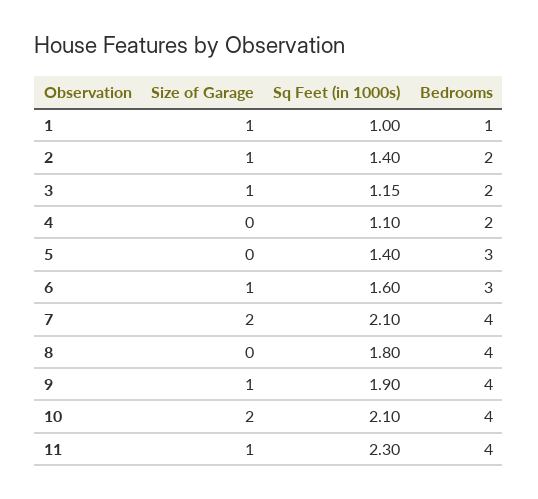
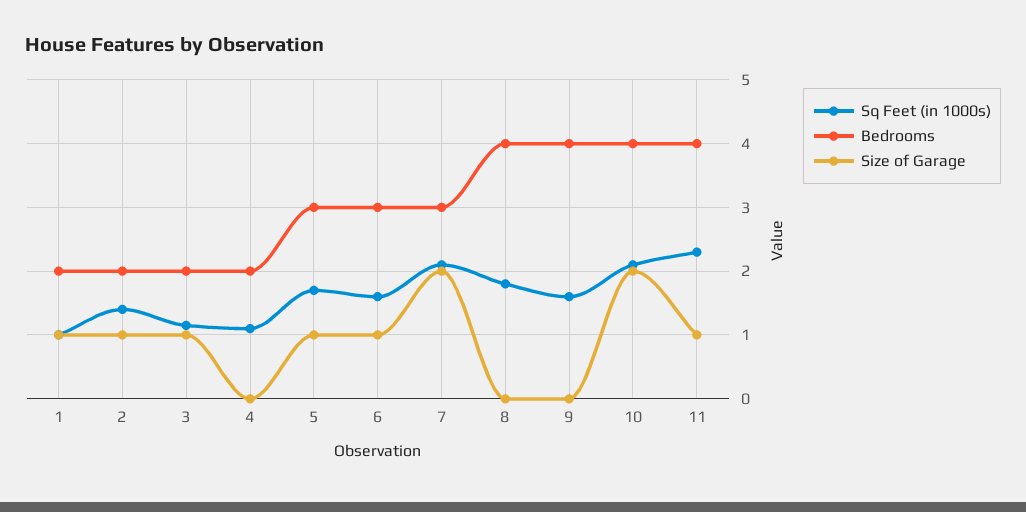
Bedrooms, 1: 1 -> 2
Size of Garage, 5: 0 -> 1
Sq Feet (in 1000s), 5: 1.4 -> 1.7
Bedrooms, 7: 4 -> 3
Size of Garage, 9: 1 -> 0
Sq Feet (in 1000s), 9: 1.9 -> 1.6

